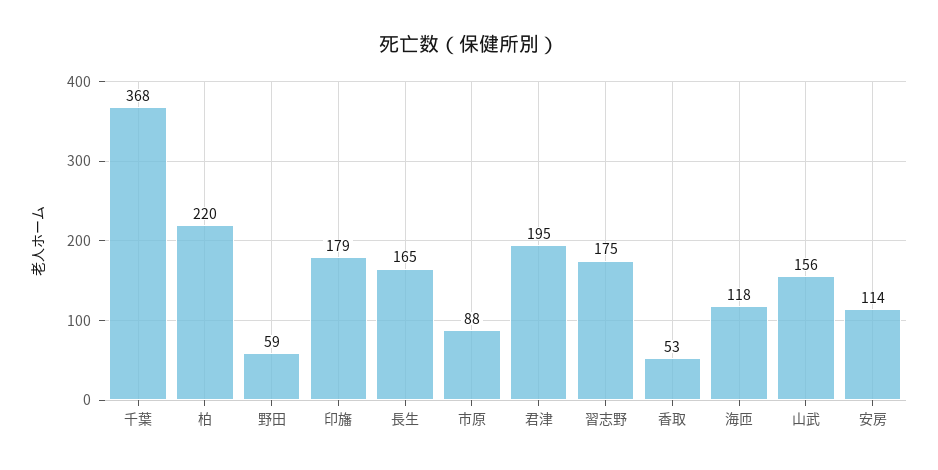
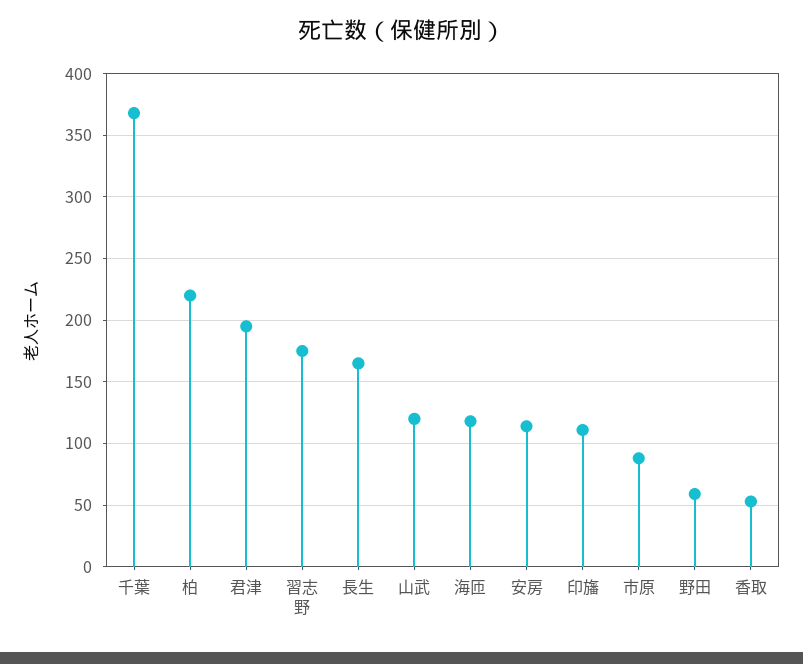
印旛: 179 -> 110
山武: 156 -> 120

